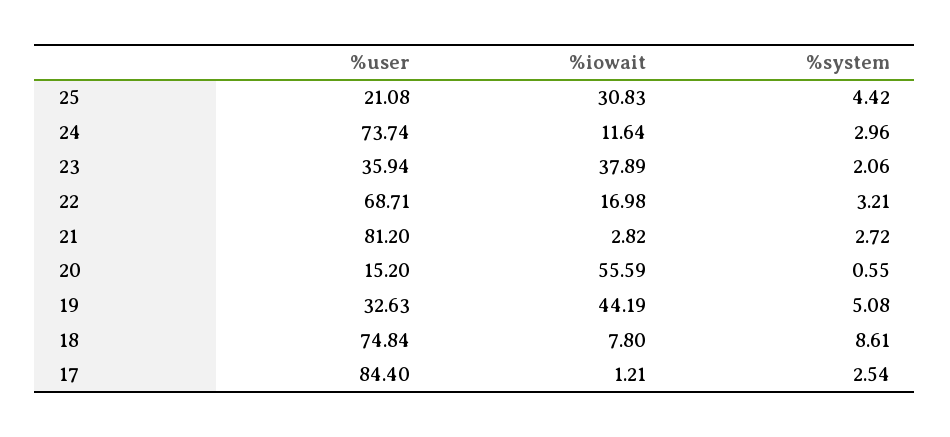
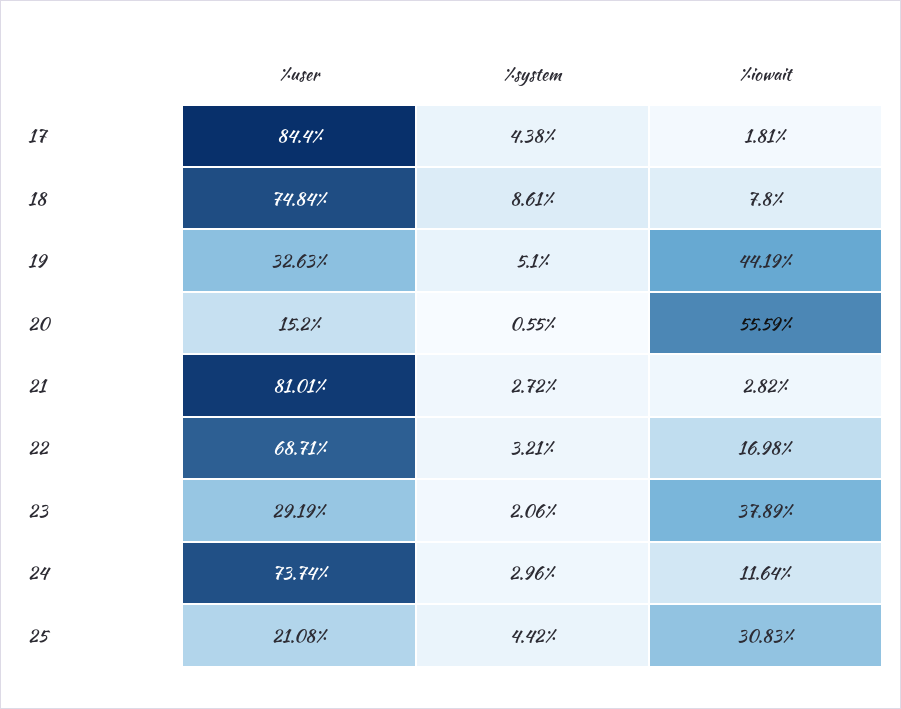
%user, 23: 35.94 -> 29.19
%user, 21: 81.2 -> 81.01
%system, 19: 5.08 -> 5.1
%iowait, 17: 1.21 -> 1.81
%system, 17: 2.54 -> 4.38

